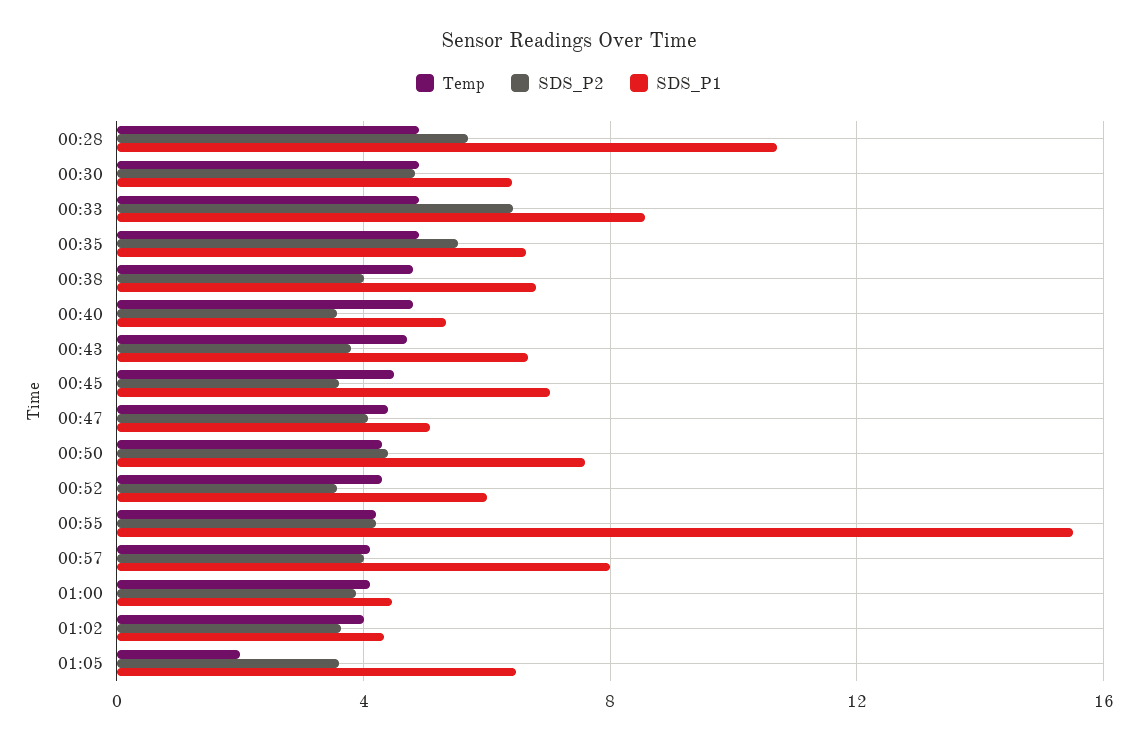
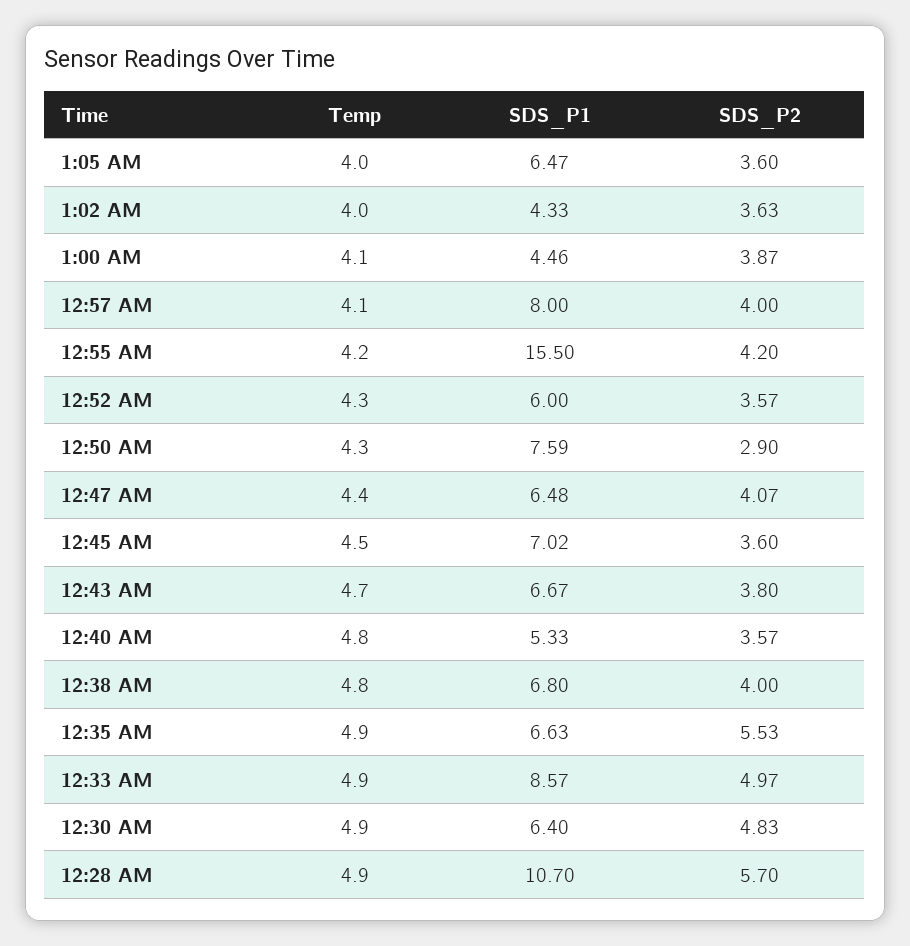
SDS_P2, 00:33: 6.5 -> 4.97
SDS_P1, 00:47: 5 -> 6.48
SDS_P2, 00:50: 4.5 -> 2.9
Temp, 01:05: 2 -> 4

